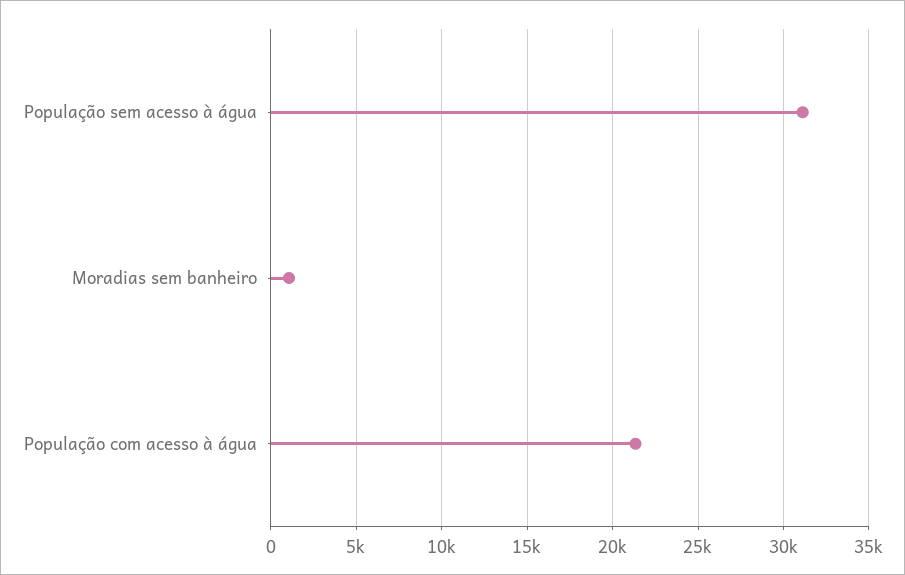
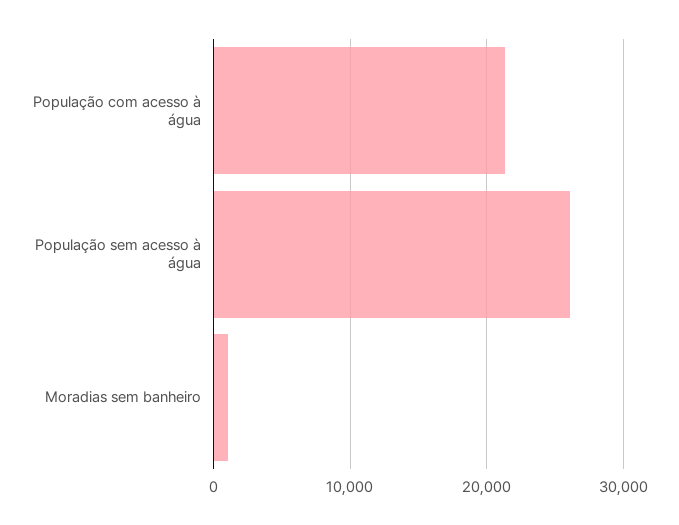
População sem acesso à água: 31000 -> 26000

